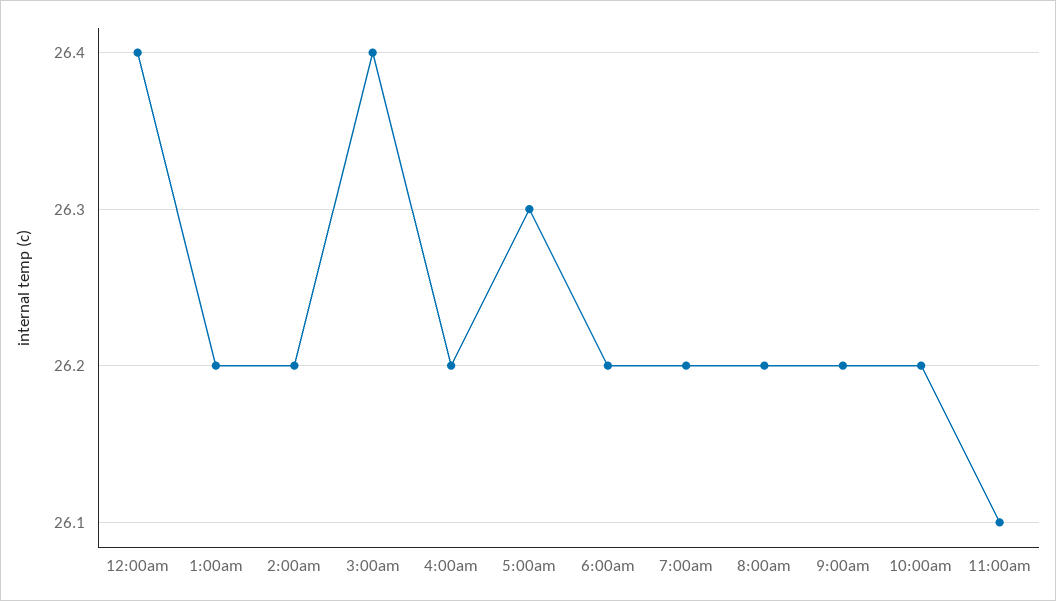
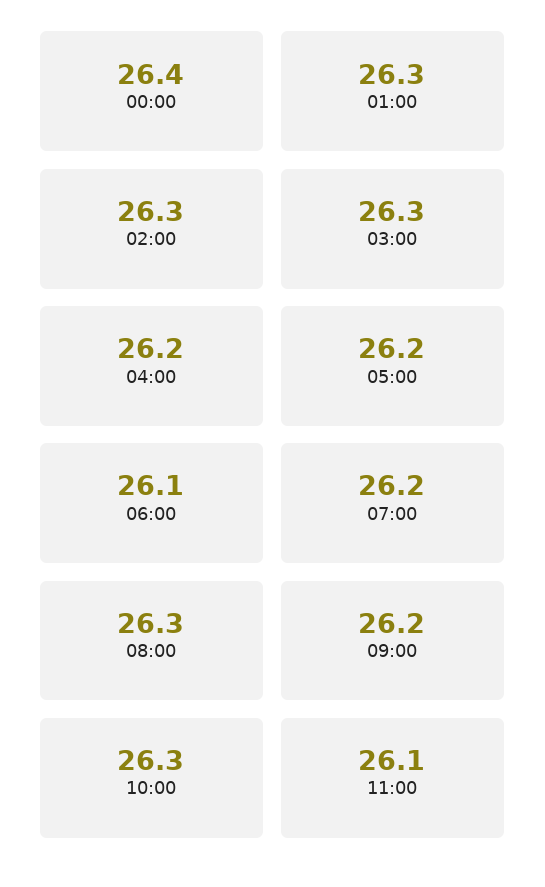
1:00am: 26.2 -> 26.3
2:00am: 26.2 -> 26.3
3:00am: 26.4 -> 26.3
5:00am: 26.3 -> 26.2
6:00am: 26.2 -> 26.1
8:00am: 26.2 -> 26.3
10:00am: 26.2 -> 26.3

